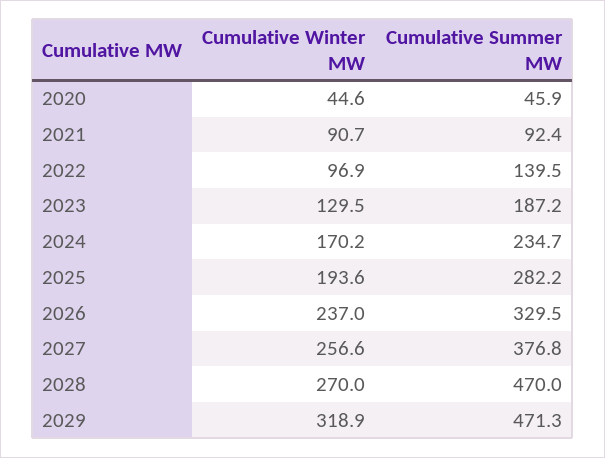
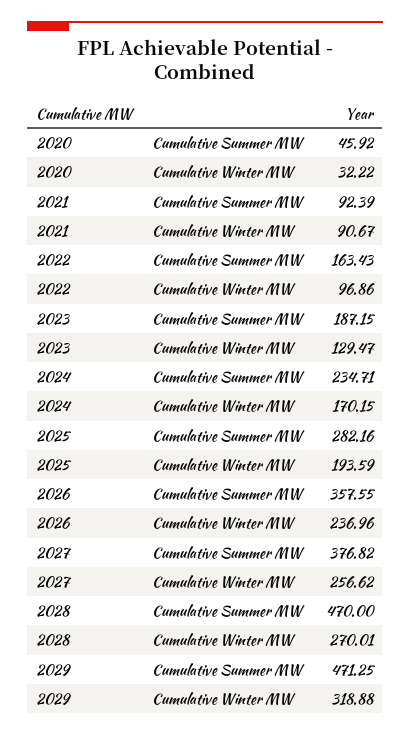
Cumulative Winter MW, 2020: 44.6 -> 32.22
Cumulative Summer MW, 2022: 139.5 -> 163.43
Cumulative Summer MW, 2026: 329.5 -> 357.55

